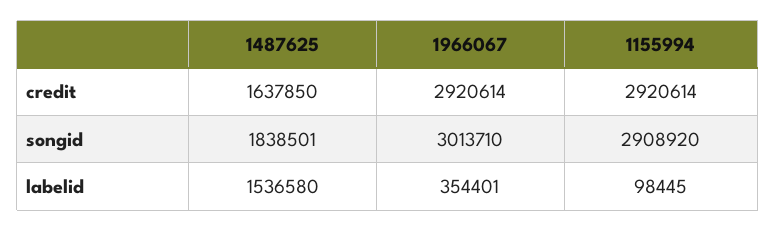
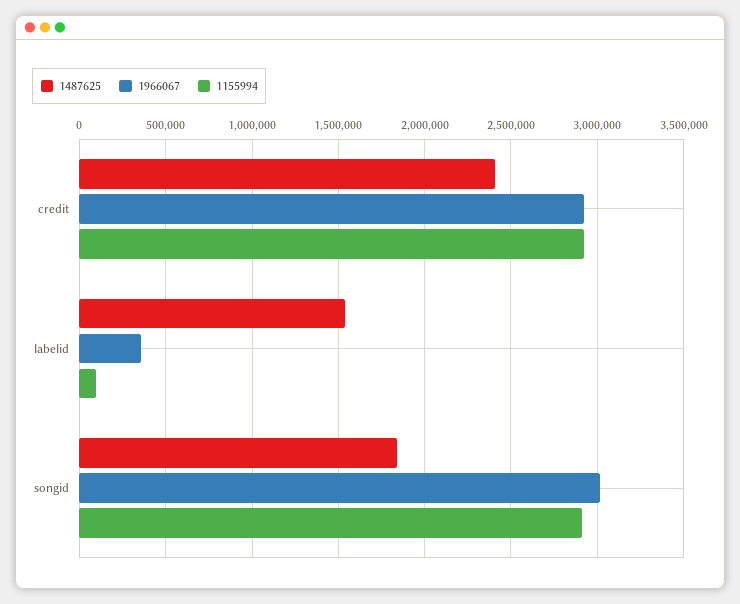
1487625, credit: 1637850 -> 2400000

